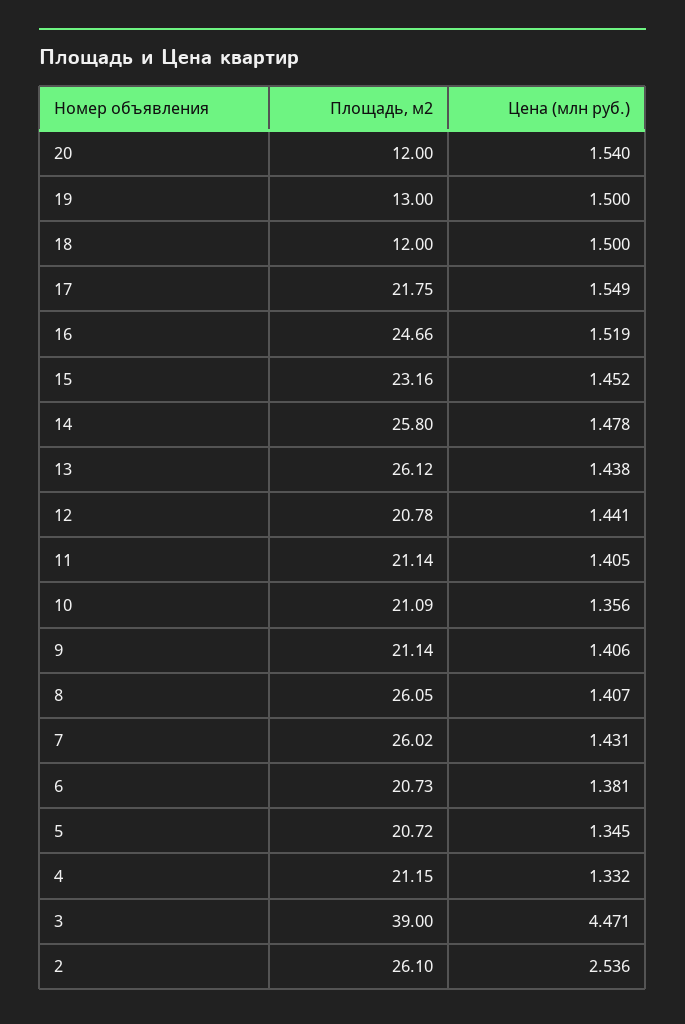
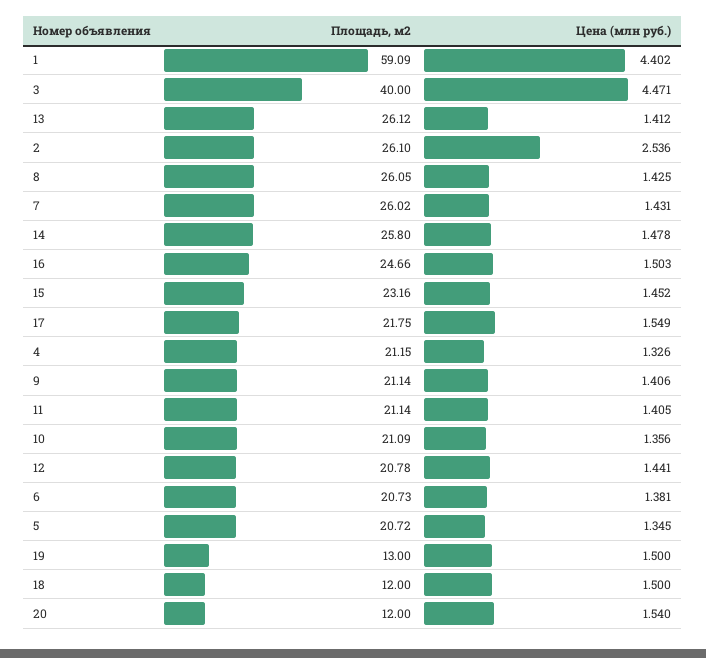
Цена (млн руб.), 16: 1.519 -> 1.503
Цена (млн руб.), 13: 1.438 -> 1.412
Цена (млн руб.), 8: 1.407 -> 1.425
Цена (млн руб.), 4: 1.332 -> 1.326
Площадь, м2, 3: 39 -> 40
Площадь, м2, 1: none -> 59.09
Цена (млн руб.), 1: none -> 4.402

